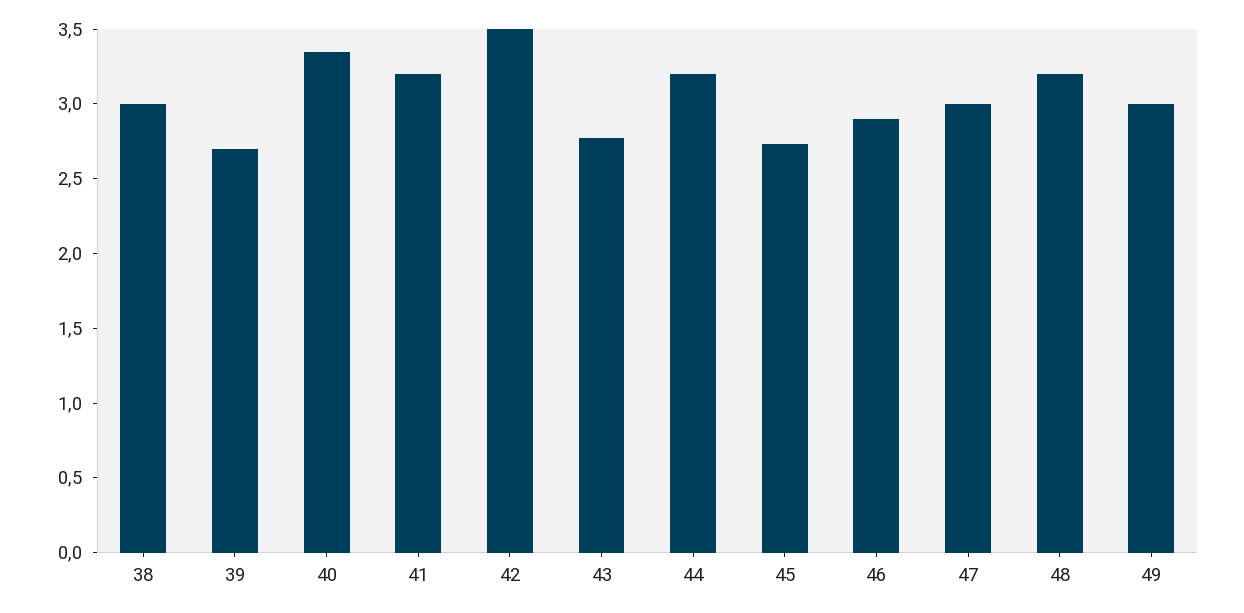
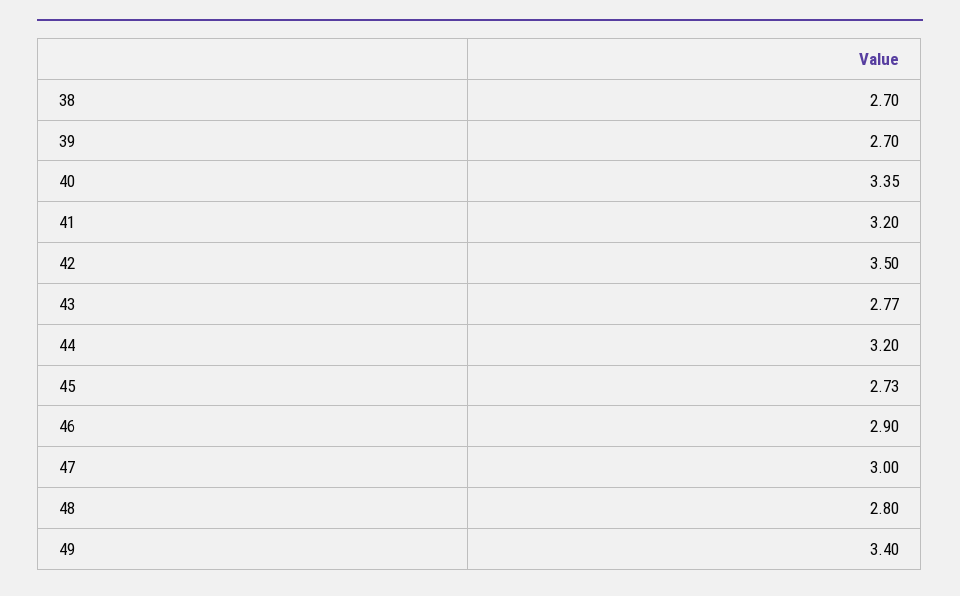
38: 3 -> 2.7
48: 3.2 -> 2.8
49: 3 -> 3.4

